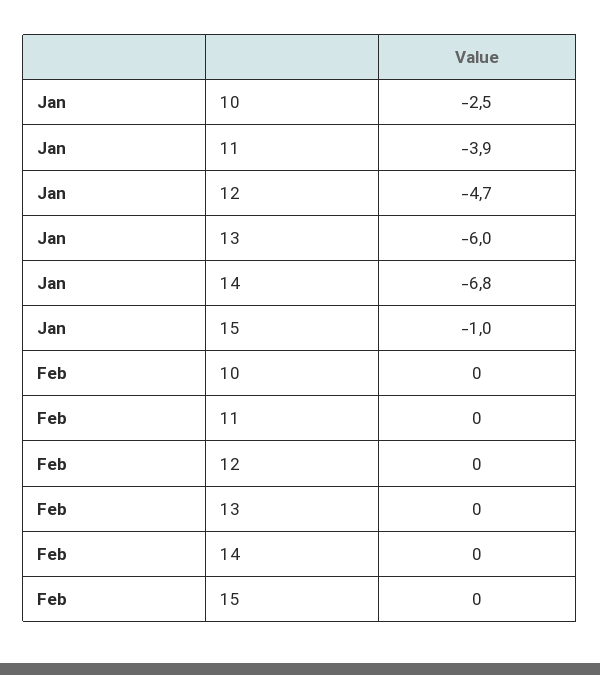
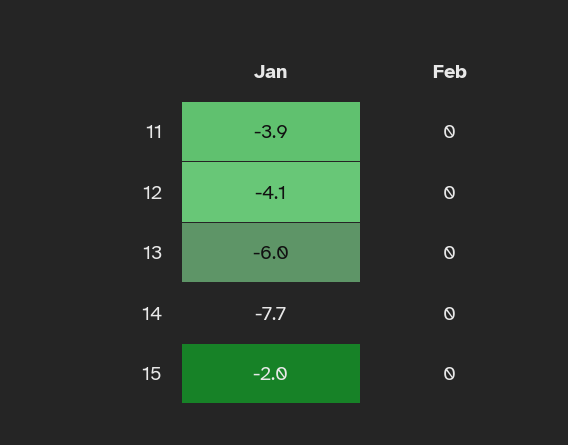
Jan, 10: -2.5 -> none
Jan, 12: -4.7 -> -4.1
Jan, 14: -6.8 -> -7.7
Jan, 15: -1 -> -2
Feb, 10: 0 -> none

